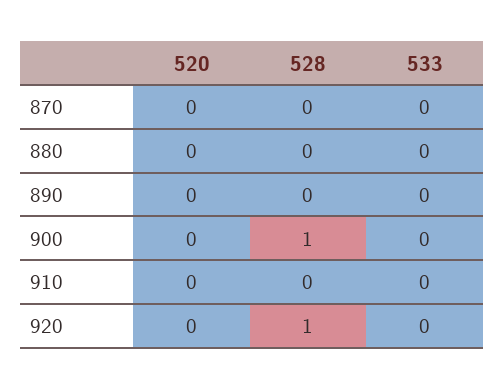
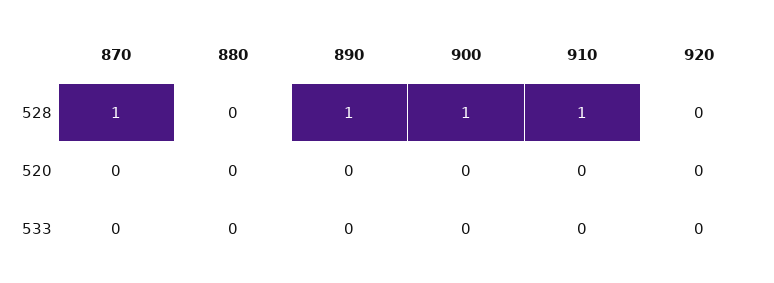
528, 870: 0 -> 1
528, 890: 0 -> 1
528, 910: 0 -> 1
528, 920: 1 -> 0

